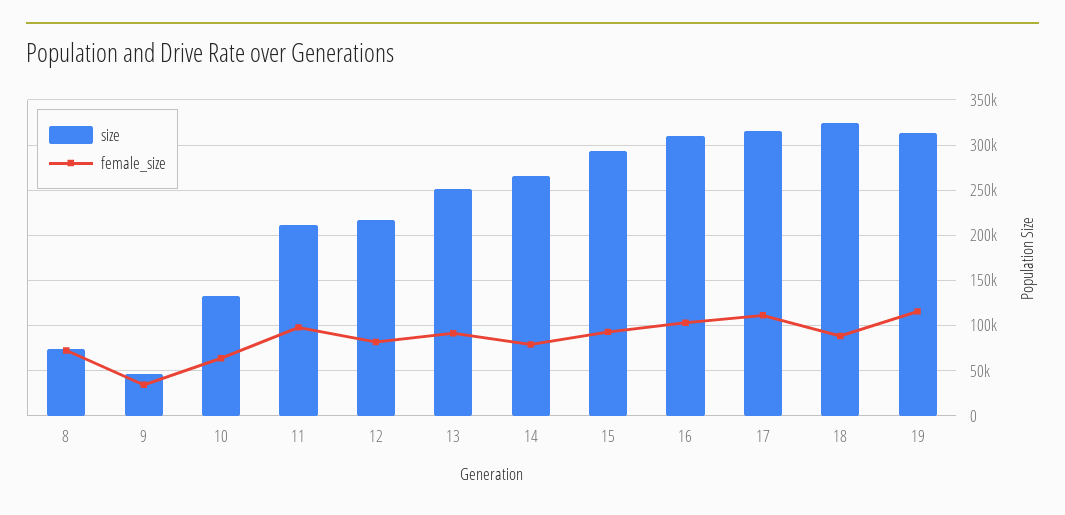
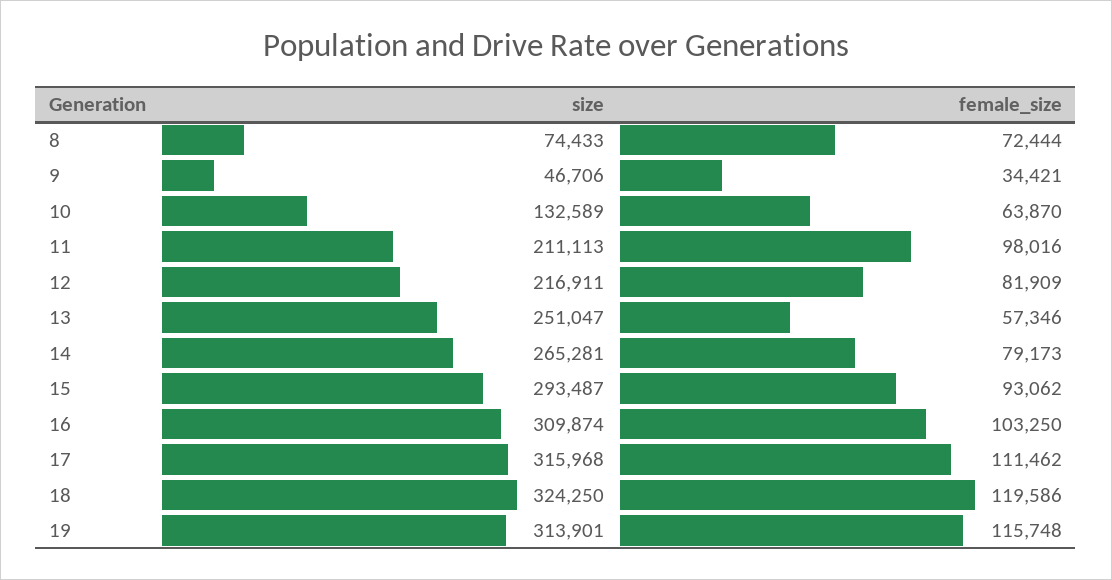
female_size, 13: 90000 -> 57346
female_size, 18: 90000 -> 119586

